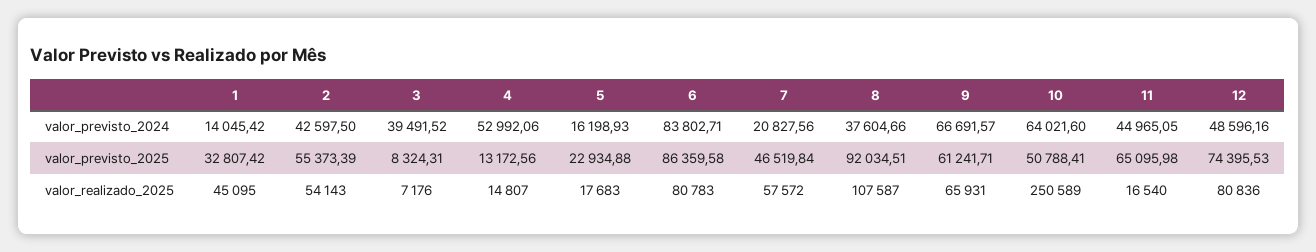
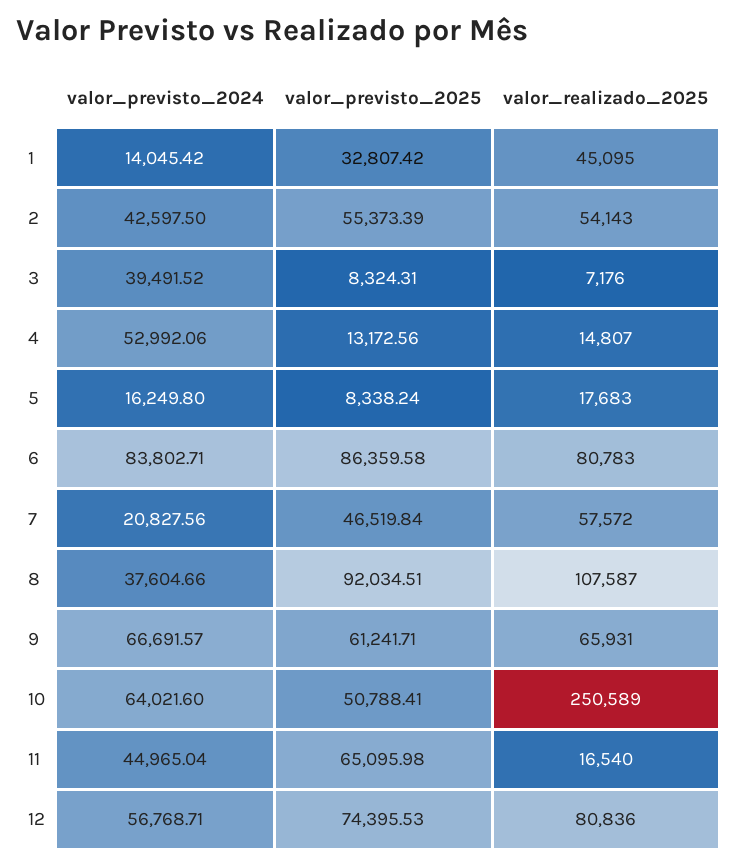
5, valor_previsto_2024: 16198.93 -> 16249.8
11, valor_previsto_2024: 44965.05 -> 44965.04
12, valor_previsto_2024: 48596.16 -> 56768.71
5, valor_previsto_2025: 22934.88 -> 8338.24

